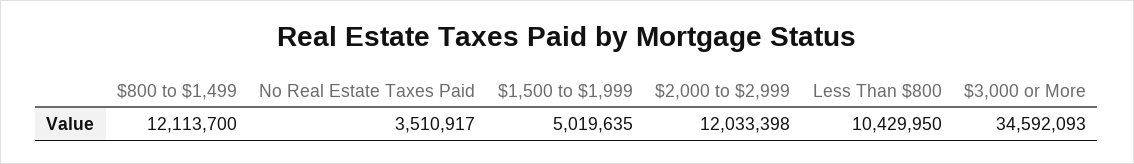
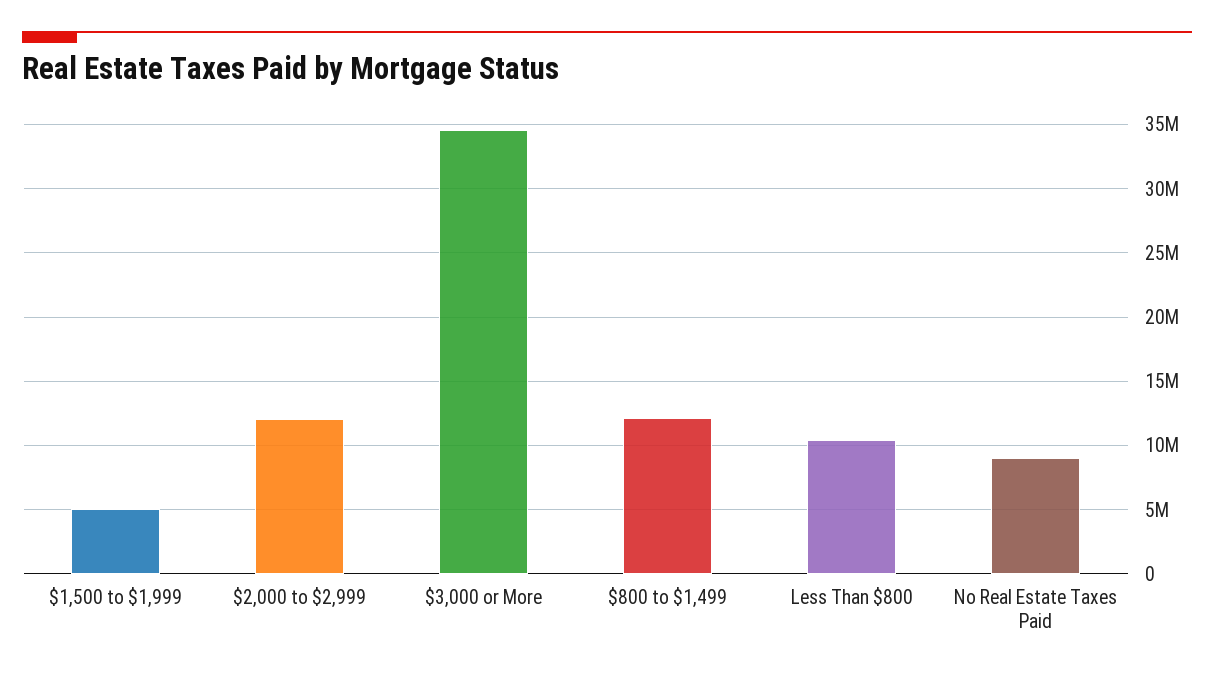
No Real Estate Taxes Paid: 3510917 -> 9000000

